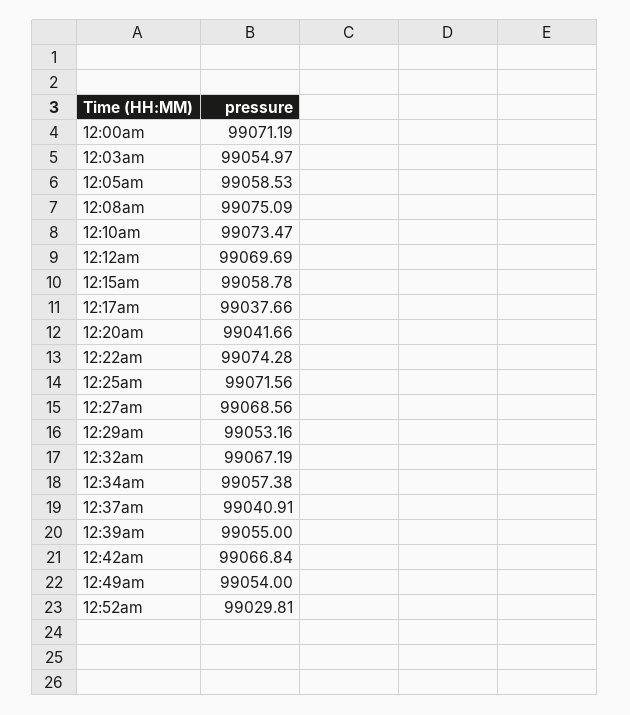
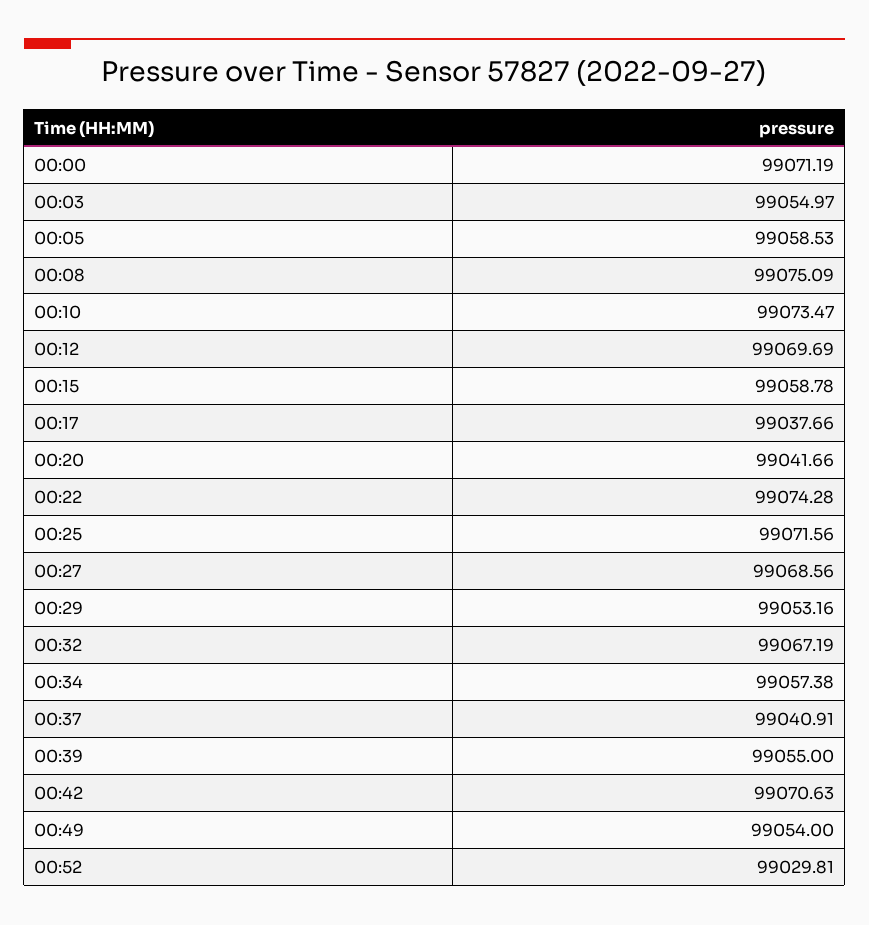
12:42am: 99066.84 -> 99070.63

